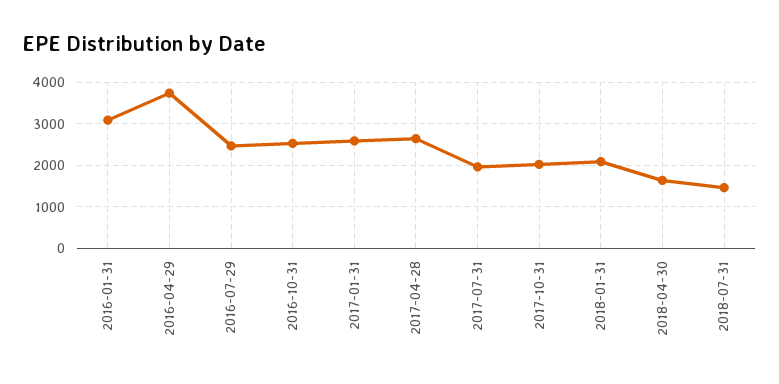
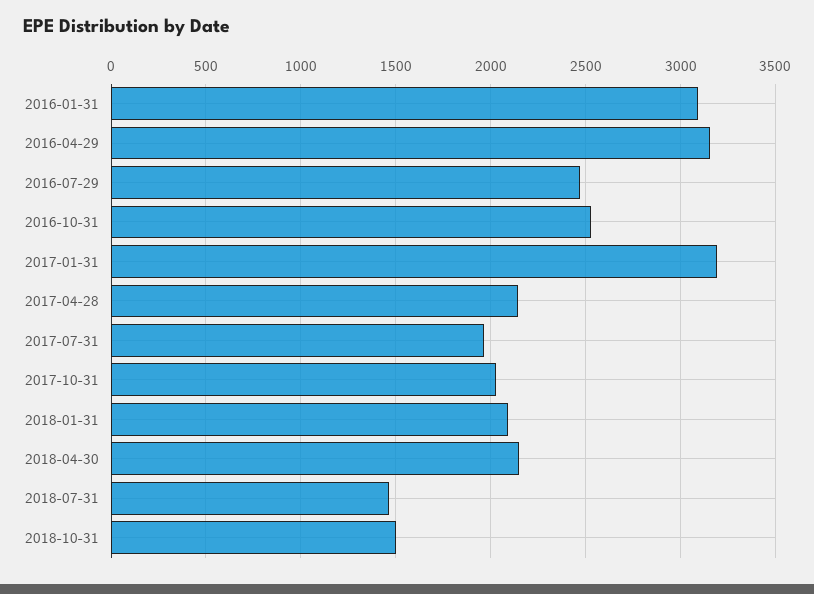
2016-04-29: 3800 -> 3150
2017-01-31: 2600 -> 3200
2017-04-28: 2600 -> 2150
2018-04-30: 1600 -> 2150
2018-10-31: none -> 1500

